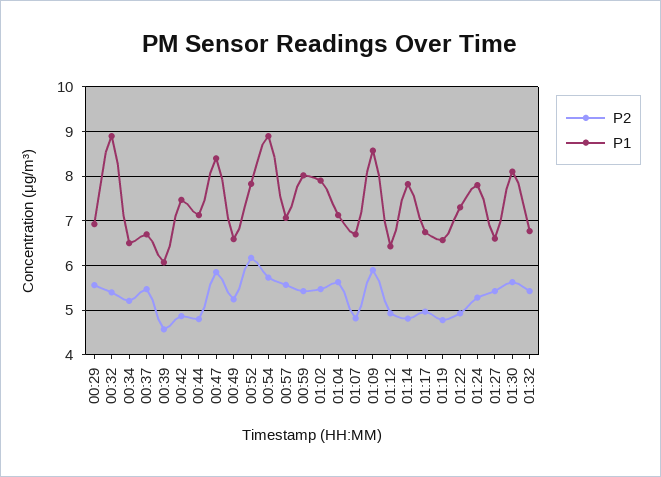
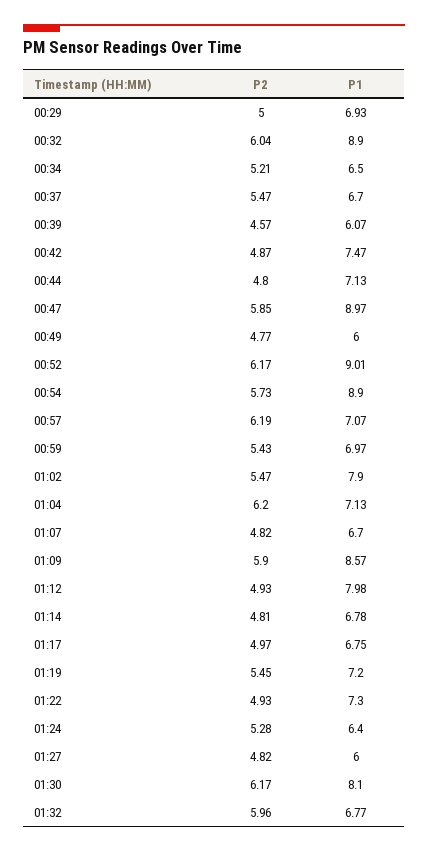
P2, 00:29: 5.6 -> 5
P2, 00:32: 5.4 -> 6.04
P1, 00:47: 8.4 -> 8.97
P2, 00:49: 5.2 -> 4.77
P1, 00:49: 6.6 -> 6
P1, 00:52: 7.8 -> 9.01
P2, 00:57: 5.6 -> 6.19
P1, 00:59: 8 -> 6.97
P2, 01:04: 5.6 -> 6.2
P1, 01:12: 6.4 -> 7.98
P1, 01:14: 7.8 -> 6.78
P2, 01:19: 4.8 -> 5.45
P1, 01:19: 6.6 -> 7.2
P1, 01:24: 7.8 -> 6.4
P2, 01:27: 5.4 -> 4.82
P1, 01:27: 6.6 -> 6
P2, 01:30: 5.6 -> 6.17
P2, 01:32: 5.4 -> 5.96

